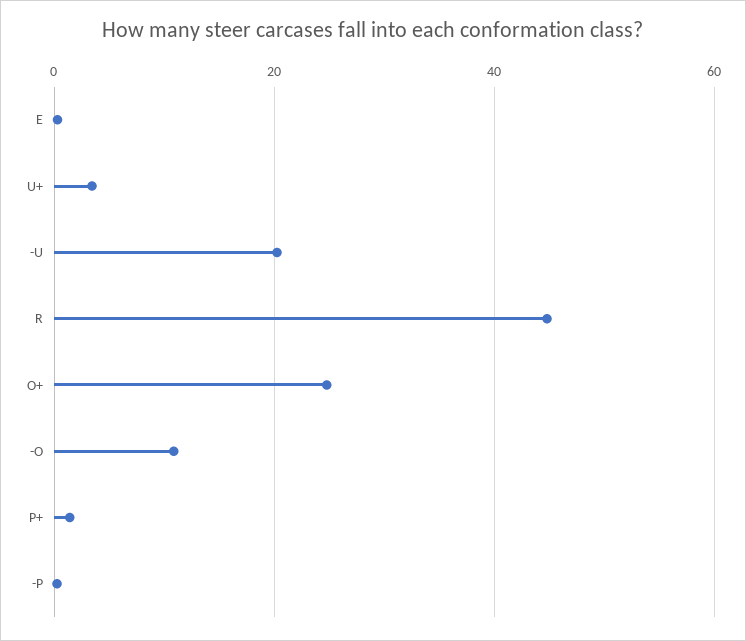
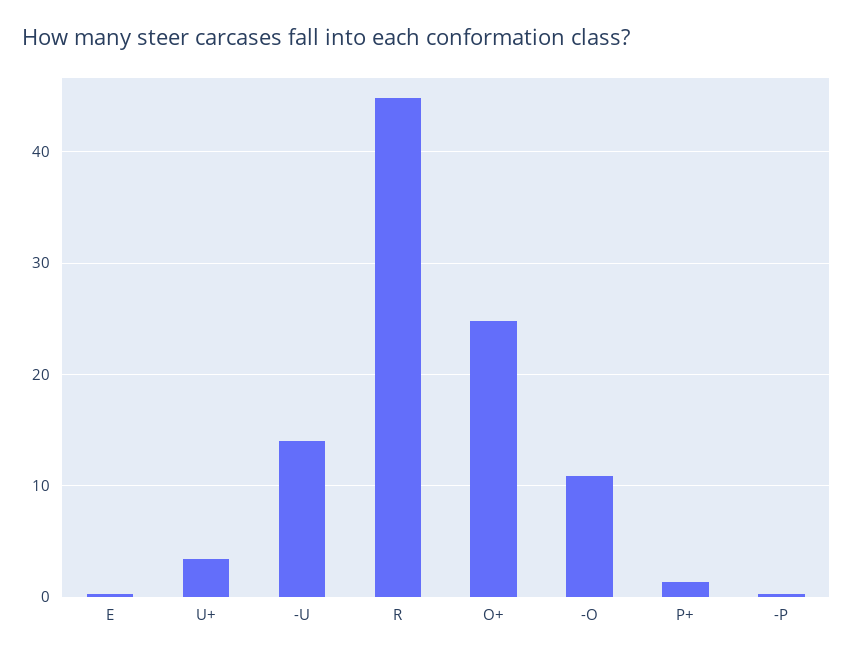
-U: 20 -> 14

